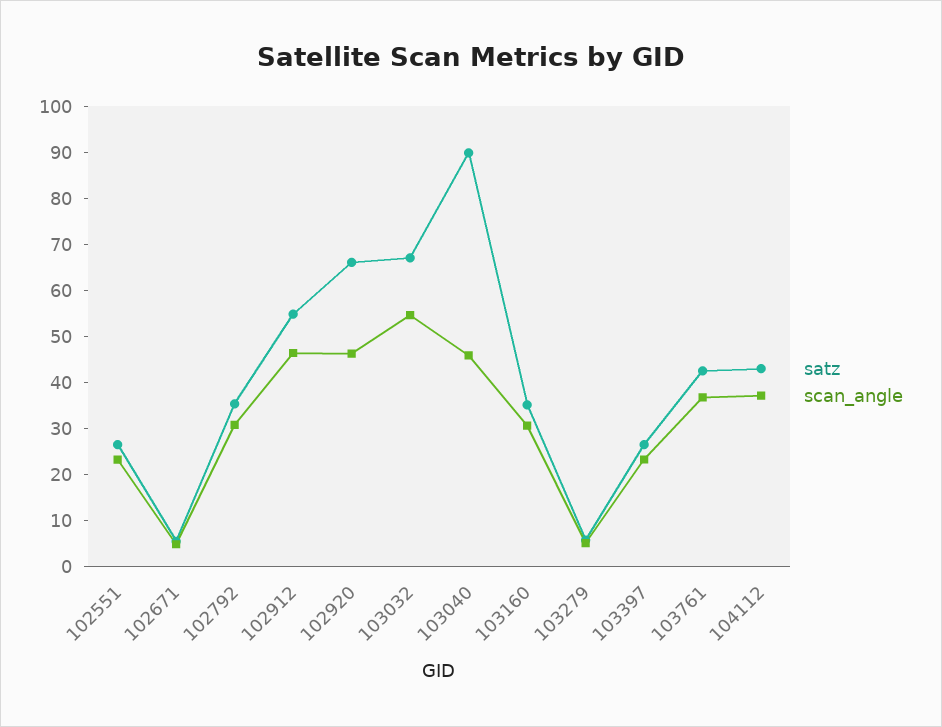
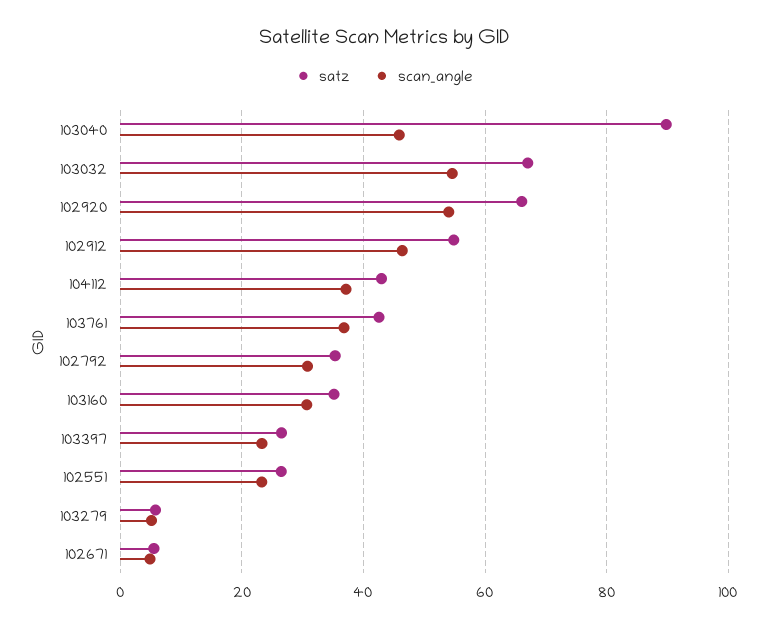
scan_angle, 102920: 46 -> 54

